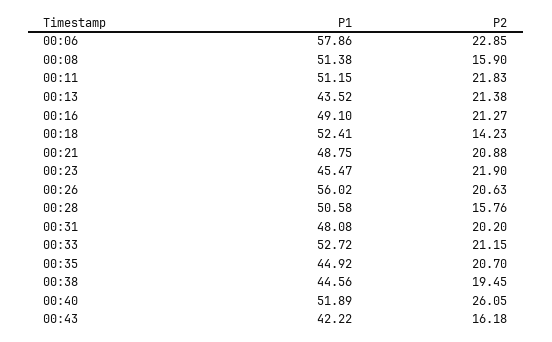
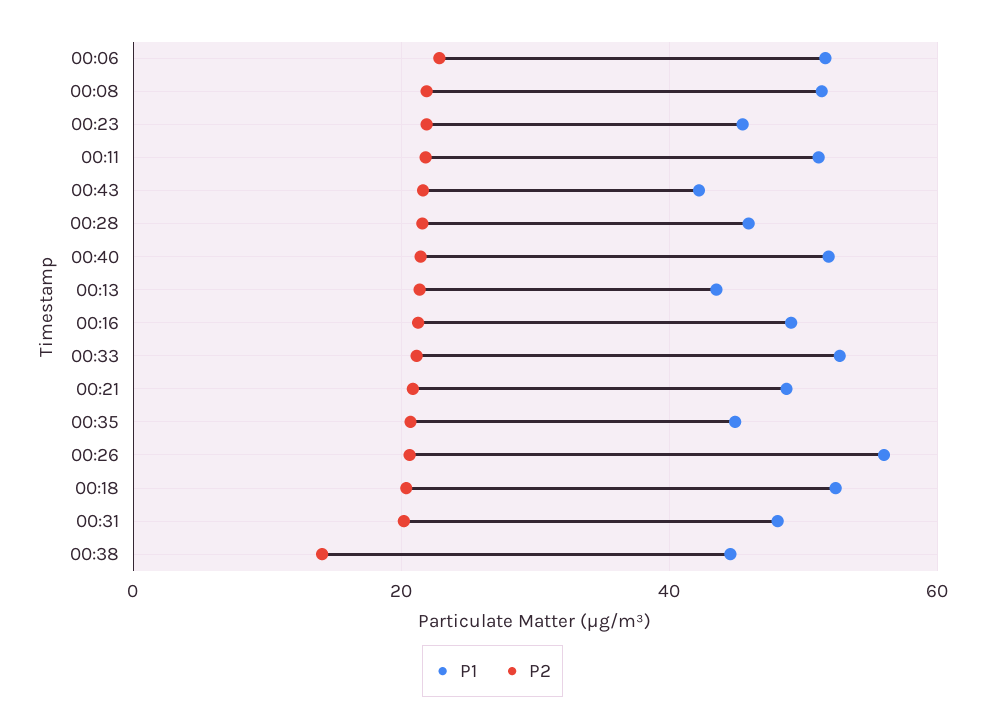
P1, 00:06: 57.86 -> 52
P2, 00:08: 15.9 -> 22
P2, 00:18: 14.23 -> 20
P1, 00:28: 50.58 -> 46
P2, 00:28: 15.76 -> 22
P2, 00:38: 19.45 -> 14
P2, 00:40: 26.05 -> 22
P2, 00:43: 16.18 -> 22

